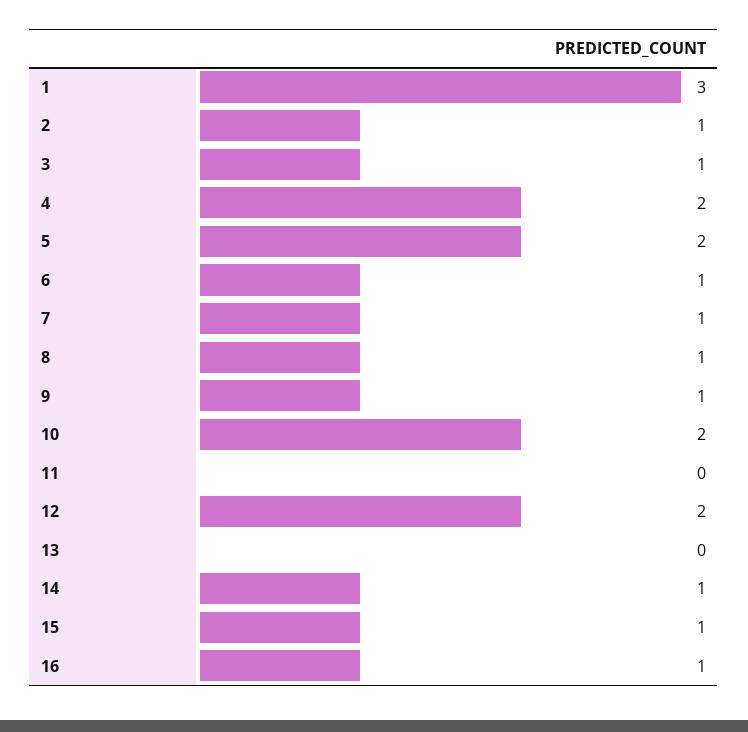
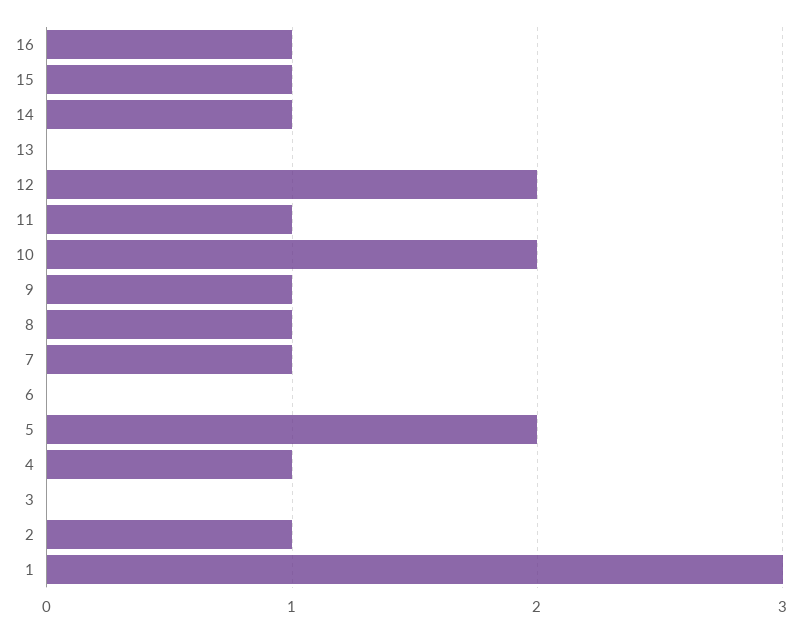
3: 1 -> 0
4: 2 -> 1
6: 1 -> 0
11: 0 -> 1

